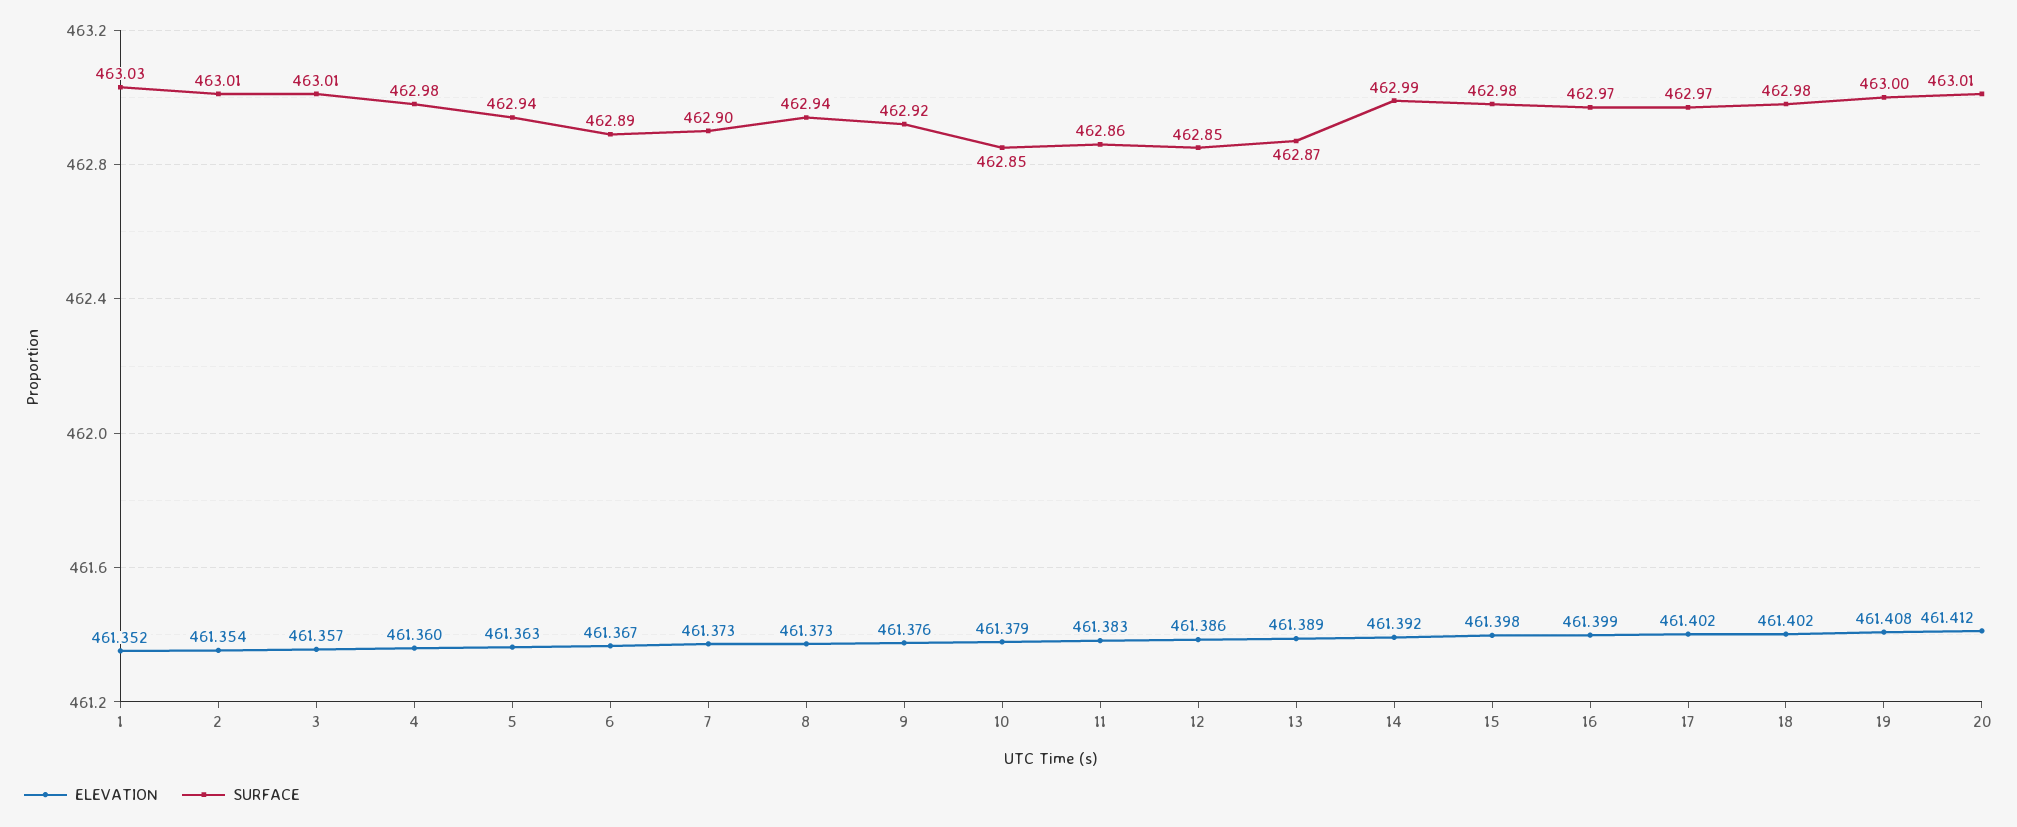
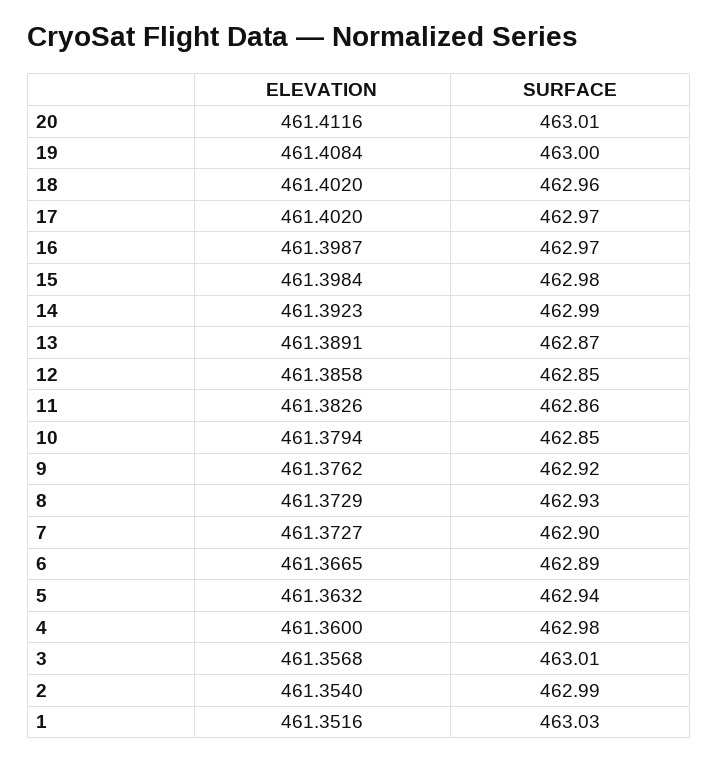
SURFACE, 2: 463.01 -> 462.99
SURFACE, 8: 462.94 -> 462.93
SURFACE, 18: 462.98 -> 462.96

